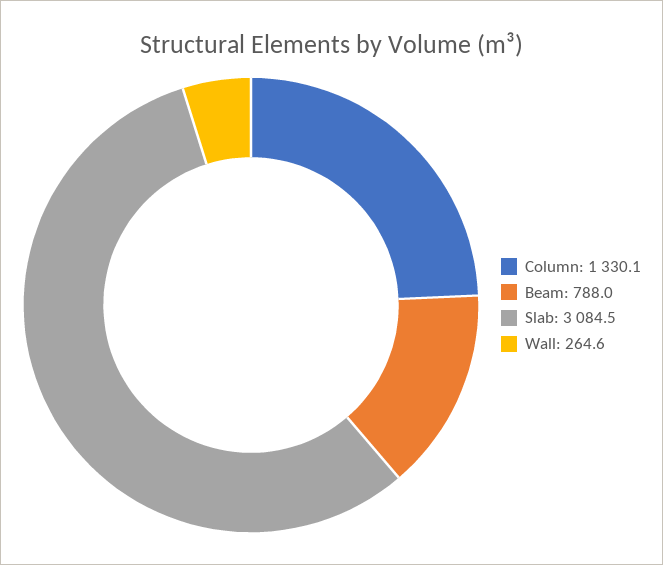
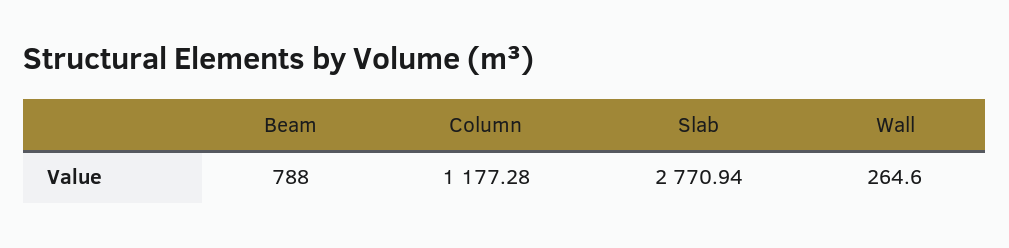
Column: 1330.1 -> 1177.28
Slab: 3084.5 -> 2770.94

